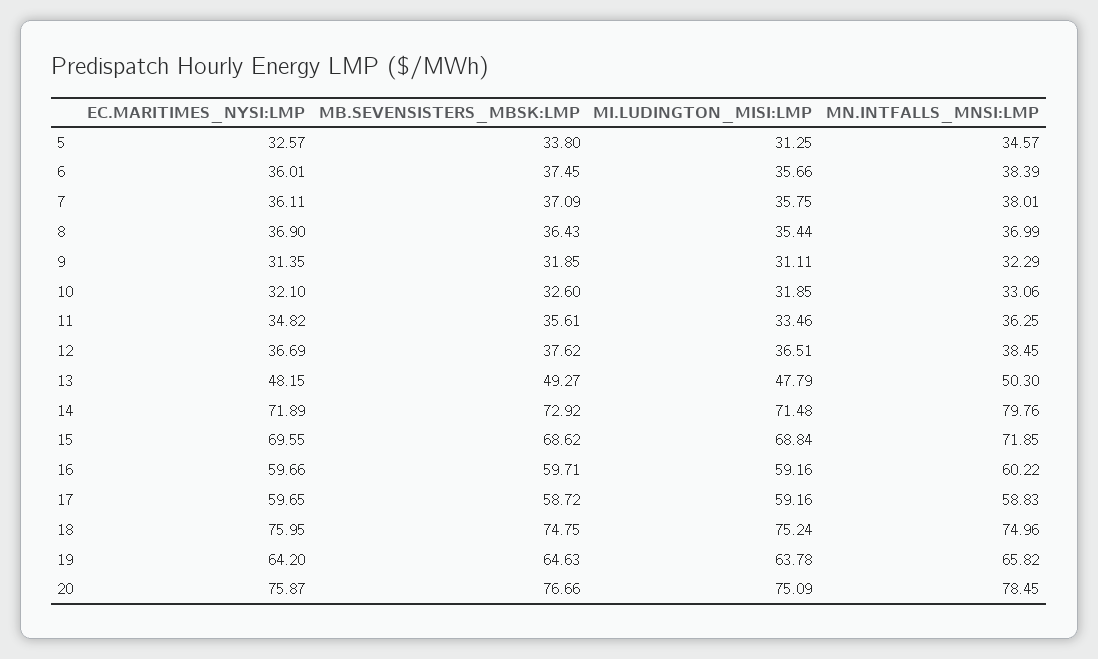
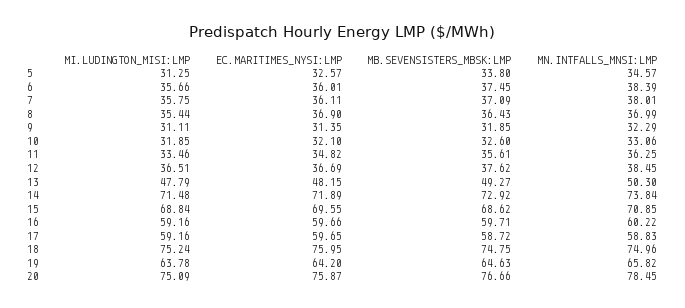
MN.INTFALLS_MNSI:LMP, 14: 79.76 -> 73.84
MN.INTFALLS_MNSI:LMP, 15: 71.85 -> 70.85

